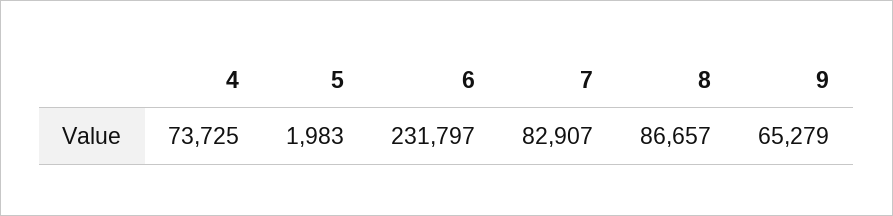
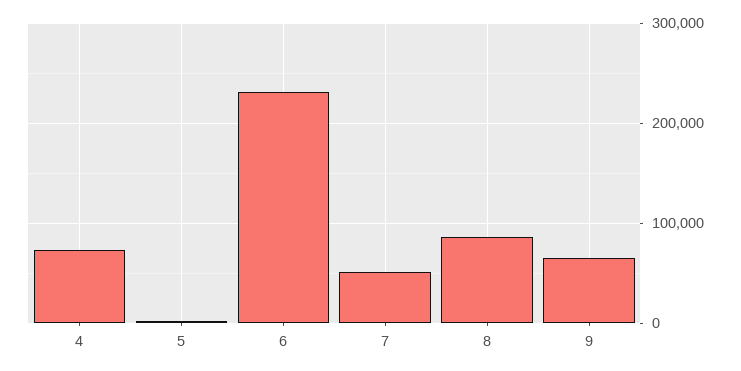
7: 82907 -> 50000

